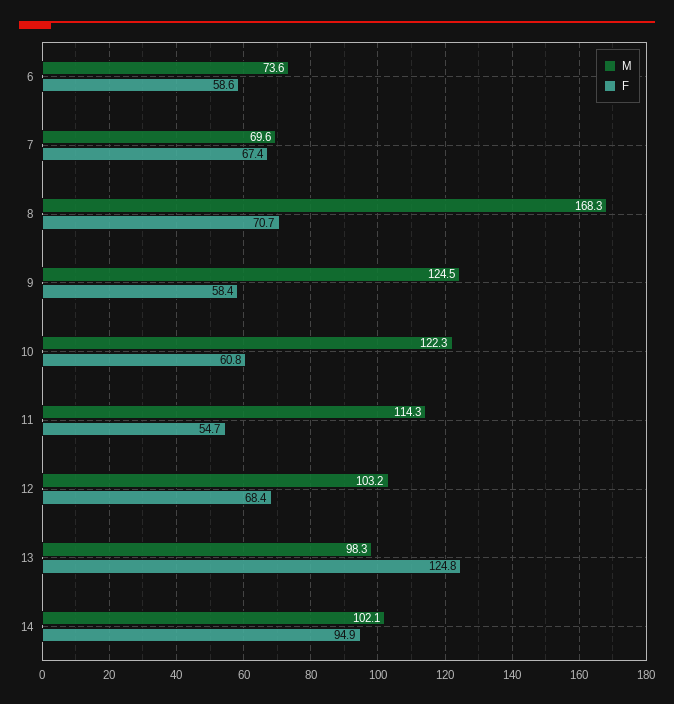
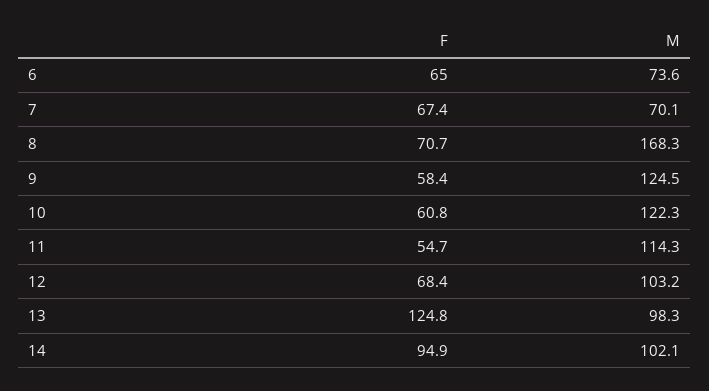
F, 6: 58.6 -> 65
M, 7: 69.6 -> 70.1

